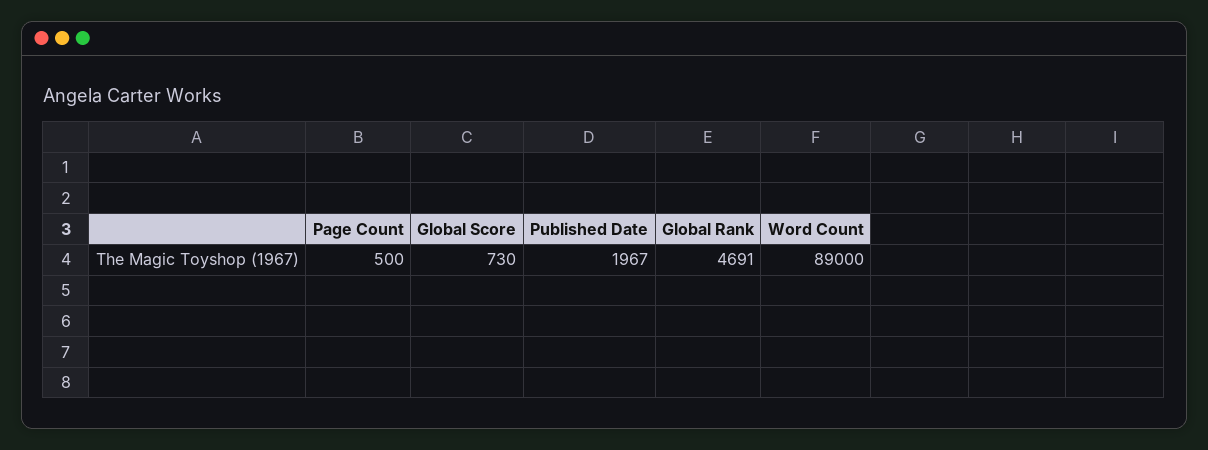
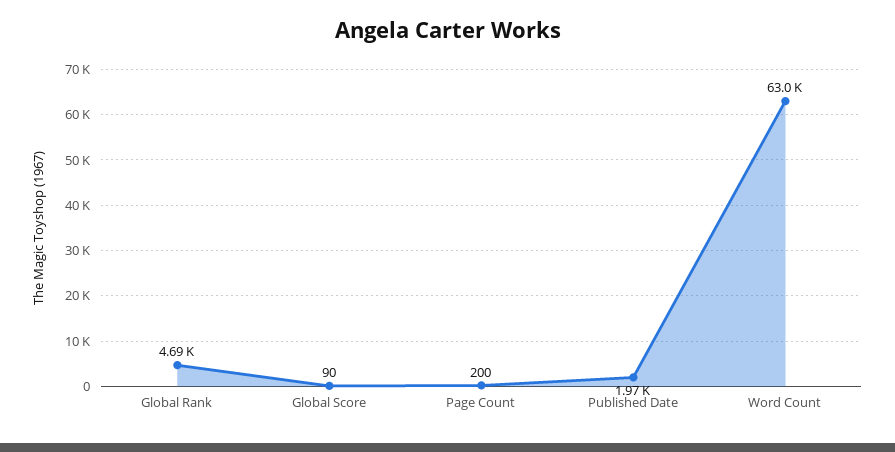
Page Count: 500 -> 200
Global Score: 730 -> 90
Word Count: 89000 -> 63000

